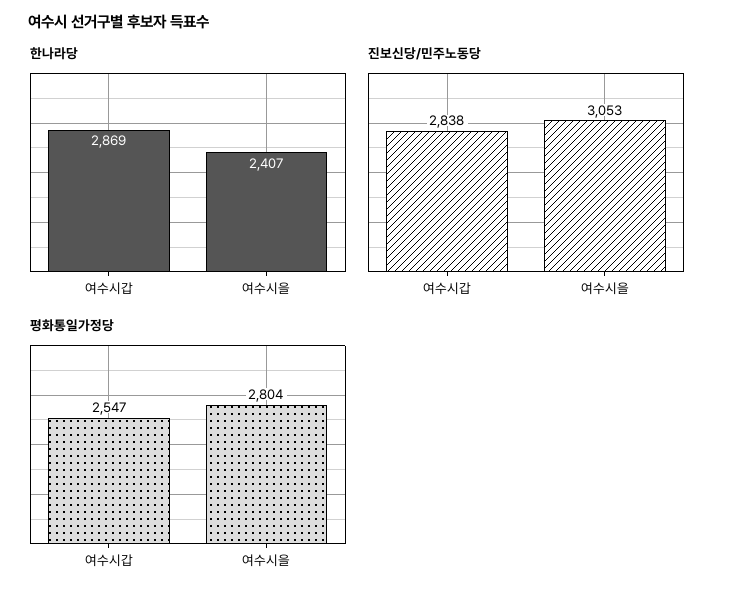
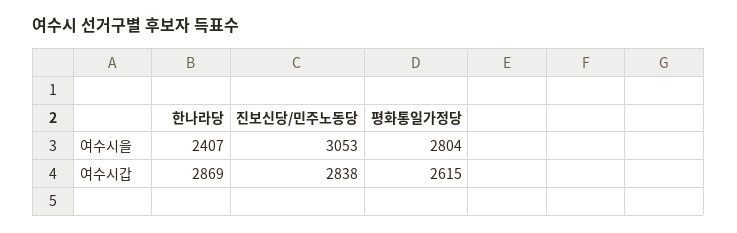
평화통일가정당, 여수시갑: 2547 -> 2615

